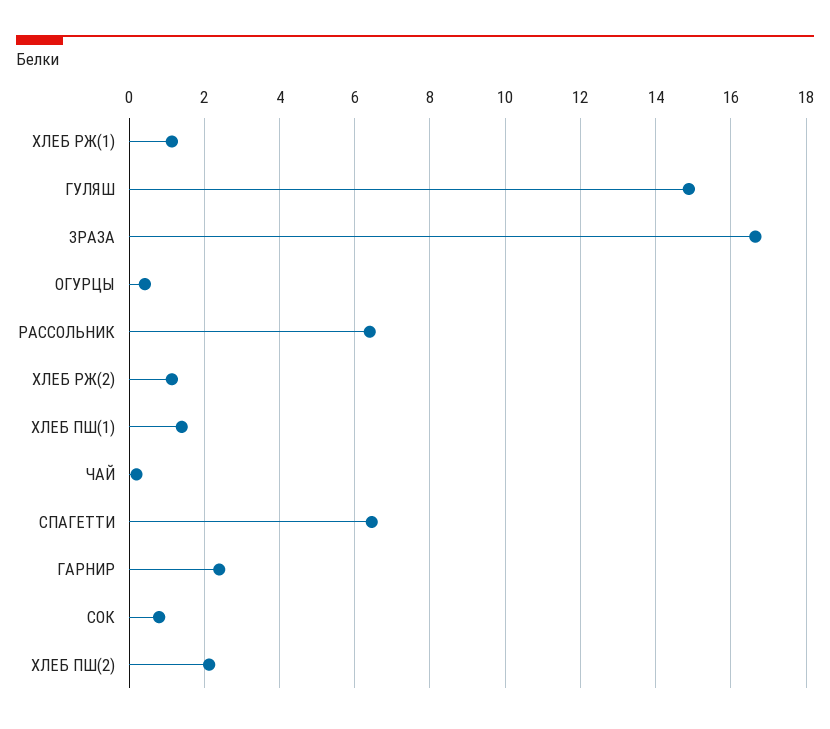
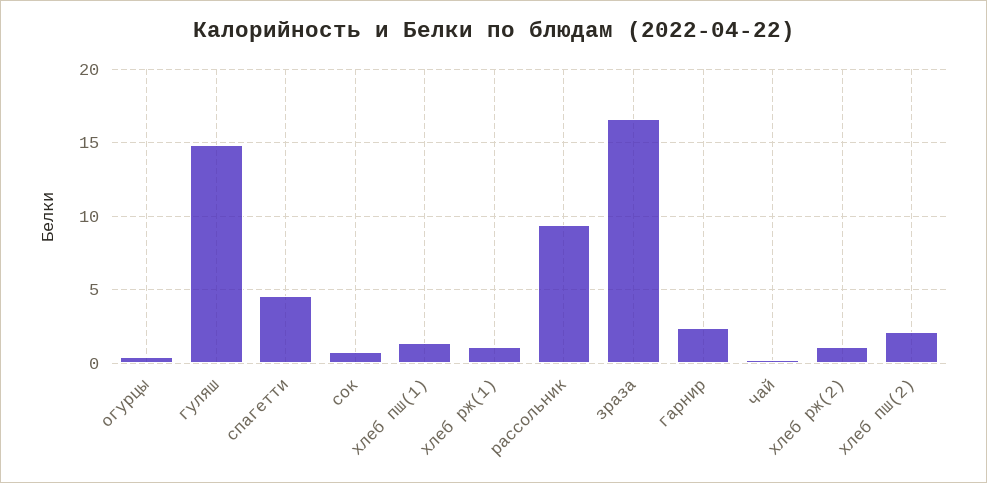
РАССОЛЬНИК: 6.4 -> 9.5
СПАГЕТТИ: 6.4 -> 4.5

